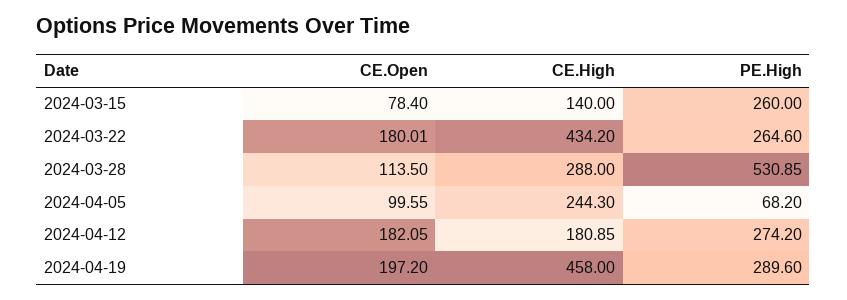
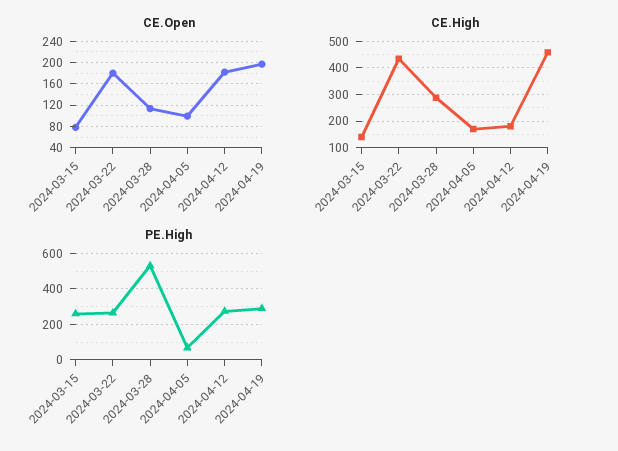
CE.High, 2024-04-05: 244.3 -> 175

